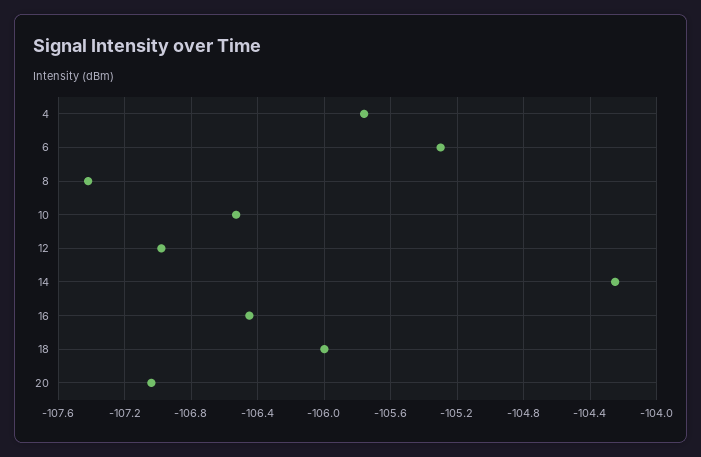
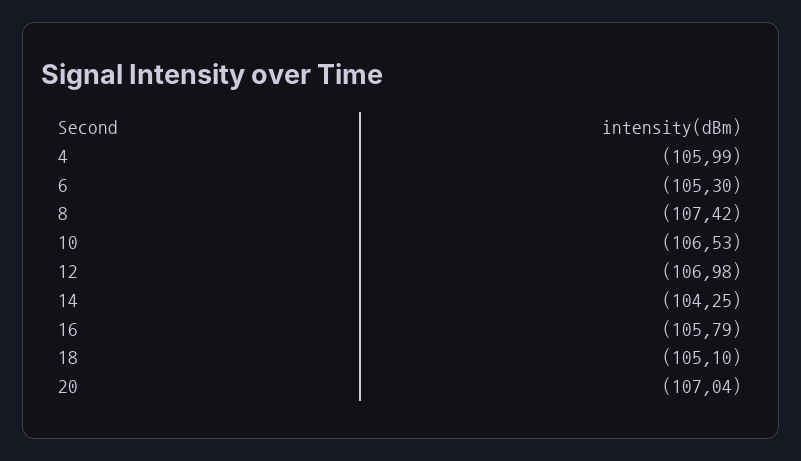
4: -105.75 -> -105.99
16: -106.45 -> -105.79
18: -106 -> -105.1

